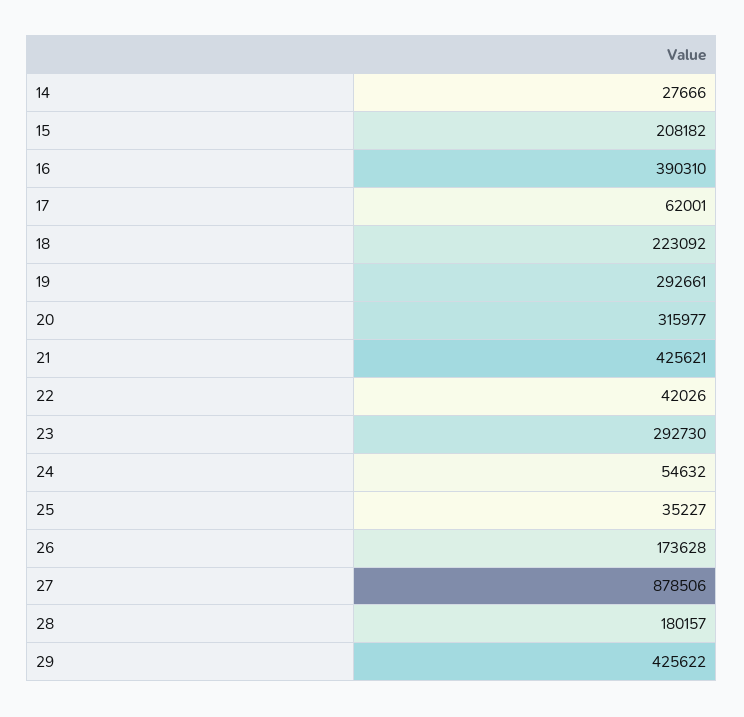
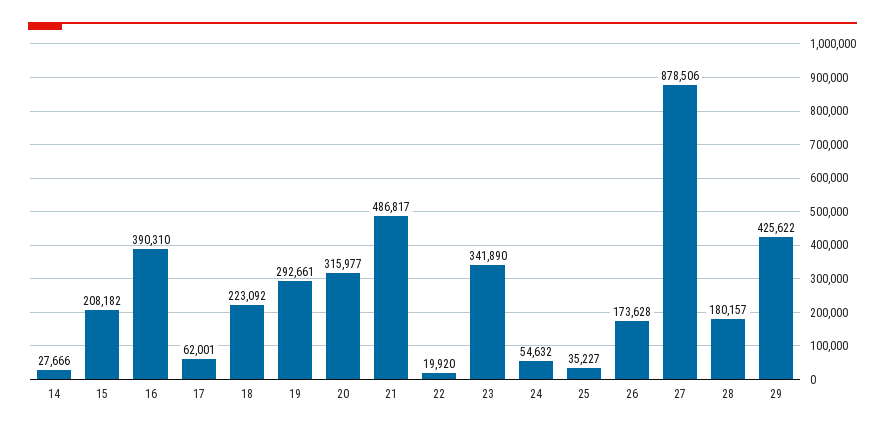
21: 425621 -> 486817
22: 42026 -> 19920
23: 292730 -> 341890

